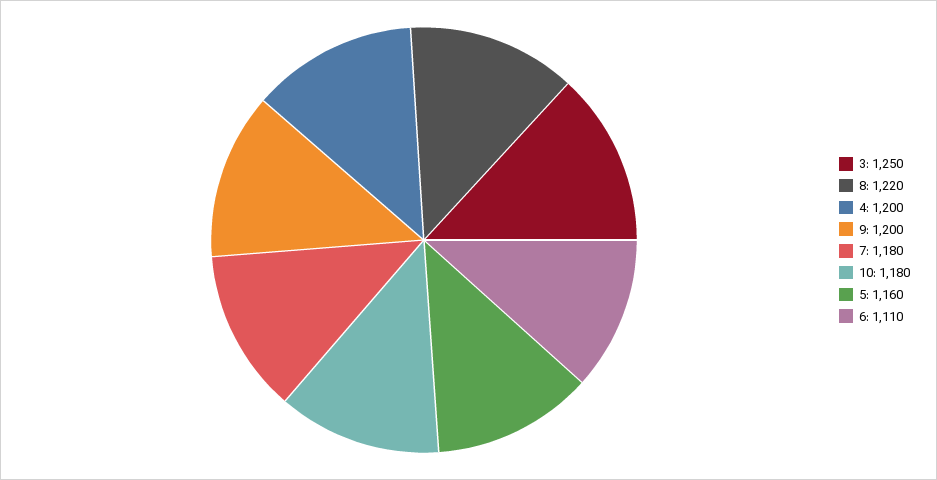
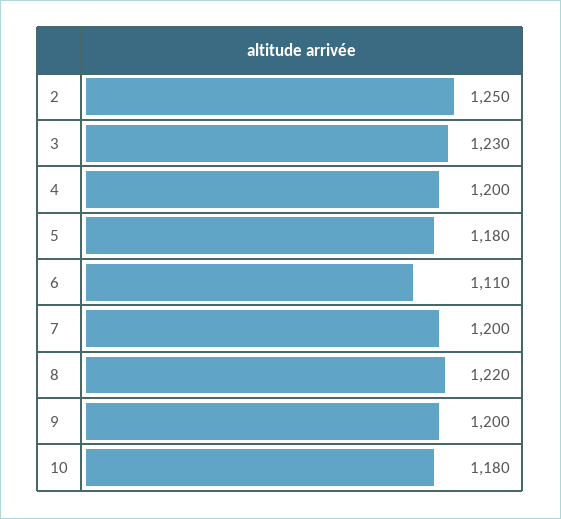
3: 1250 -> 1230
7: 1180 -> 1200
5: 1160 -> 1180
2: none -> 1250

